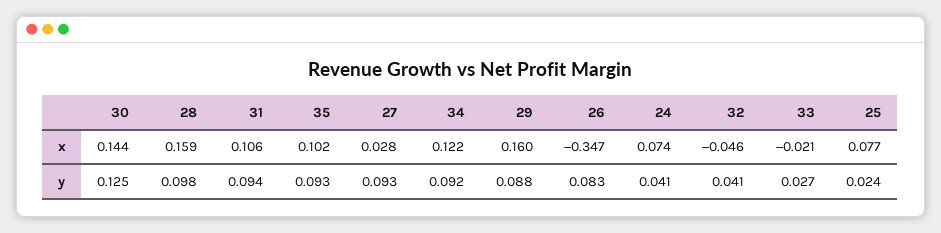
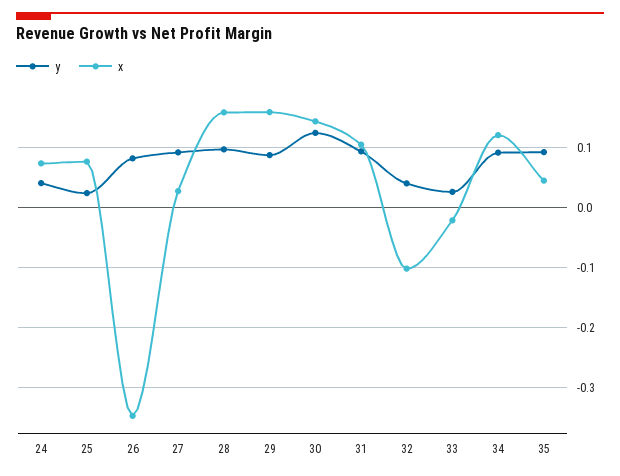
x, 35: 0.102 -> 0.04
x, 32: -0.046 -> -0.1

